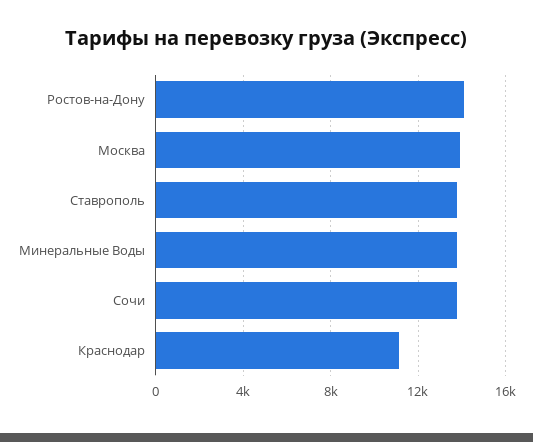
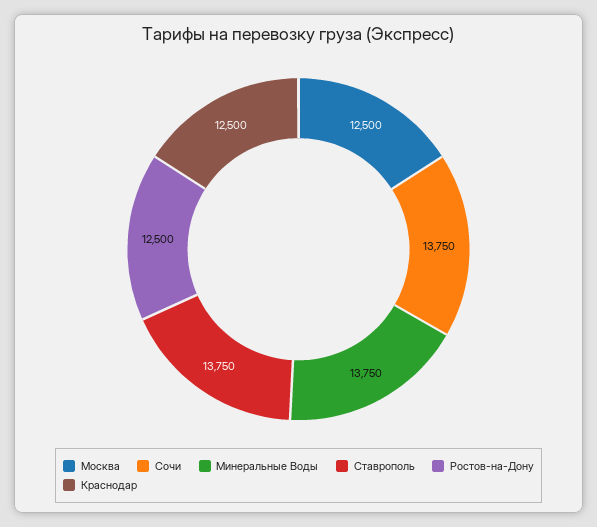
Ростов-на-Дону: 14000 -> 12500
Москва: 14000 -> 12500
Краснодар: 11000 -> 12500

